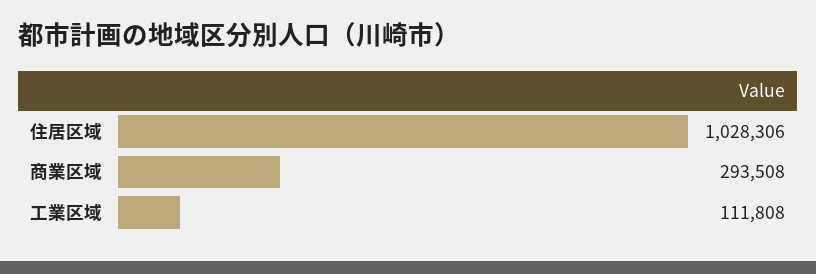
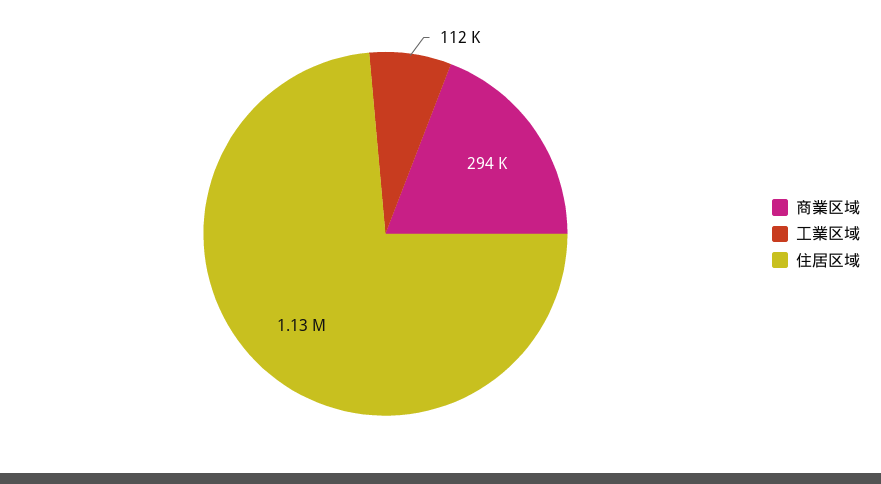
住居区域: 1028306 -> 1130000

